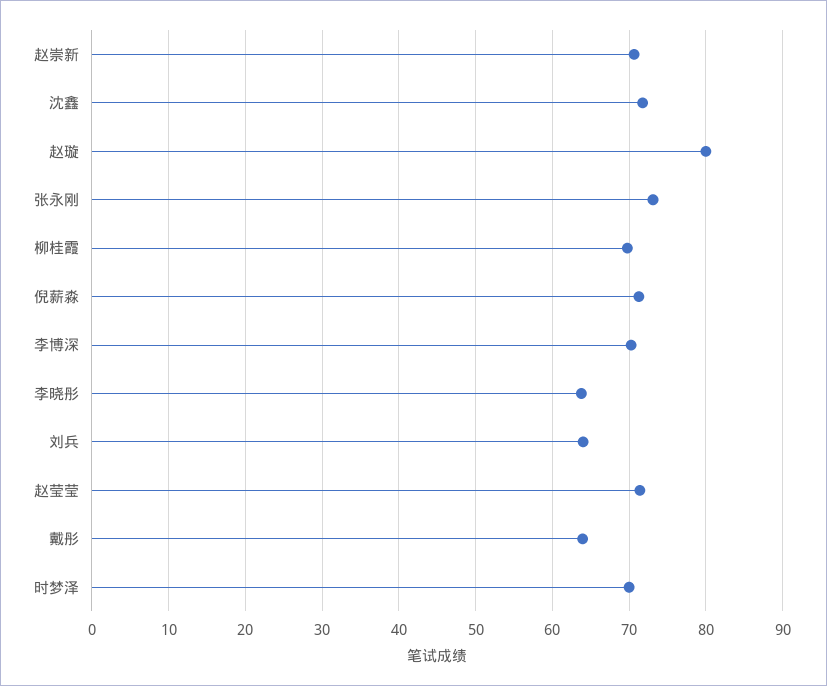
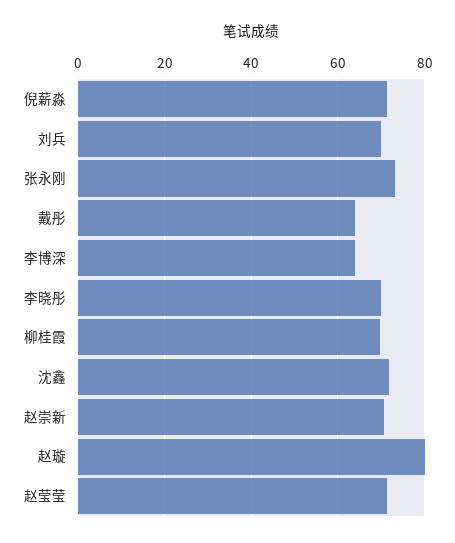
李博深: 70 -> 64
李晓彤: 64 -> 70
刘兵: 64 -> 70
时梦泽: 70 -> none

